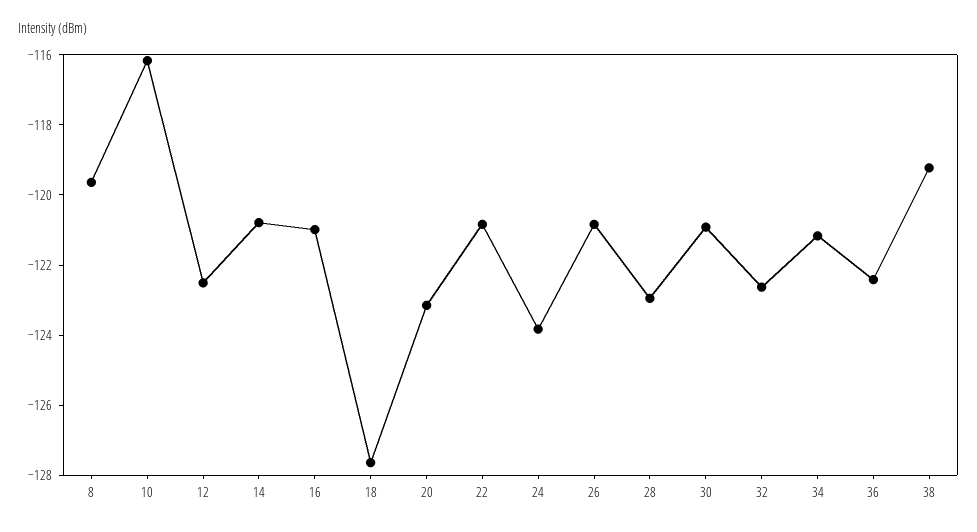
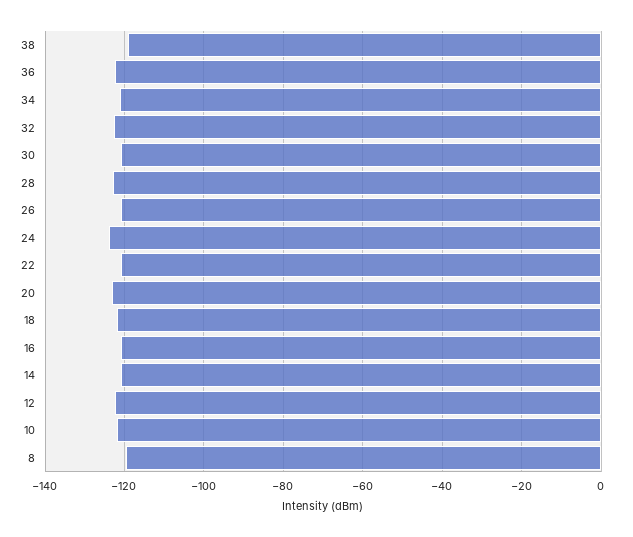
10: -116 -> -122
18: -127.5 -> -122

